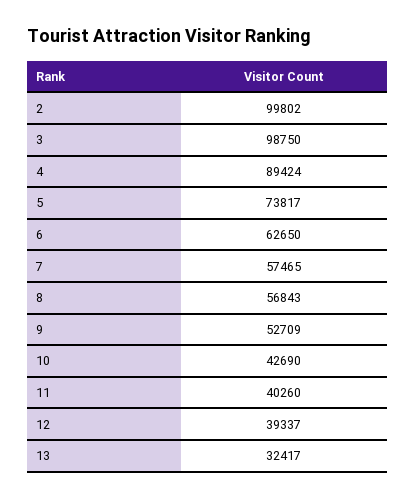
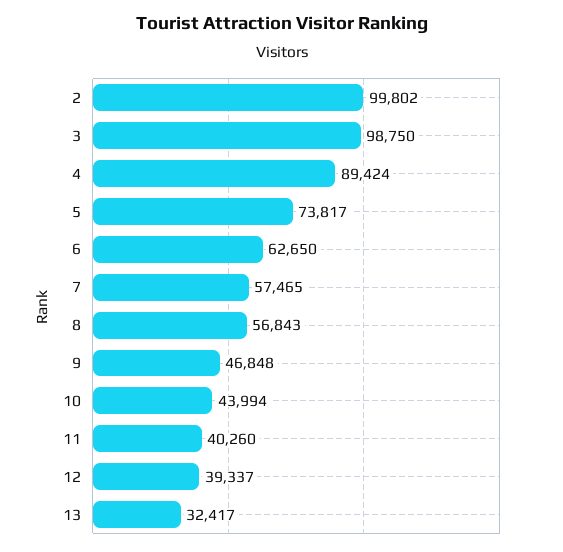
9: 52709 -> 46848
10: 42690 -> 43994

